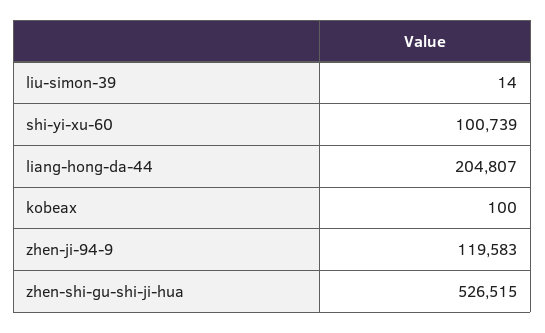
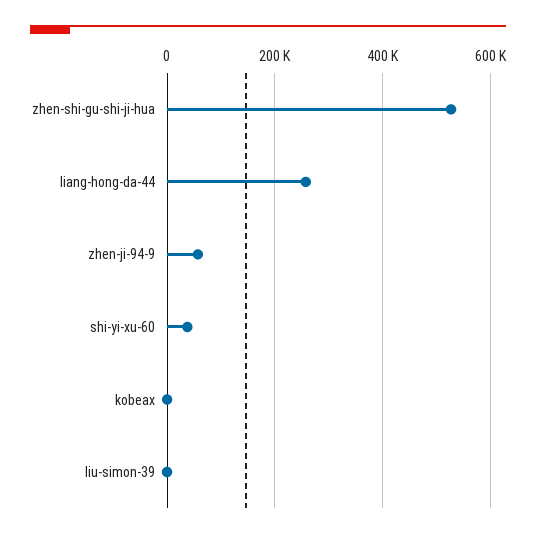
shi-yi-xu-60: 100739 -> 40000
liang-hong-da-44: 204807 -> 260000
zhen-ji-94-9: 119583 -> 60000

